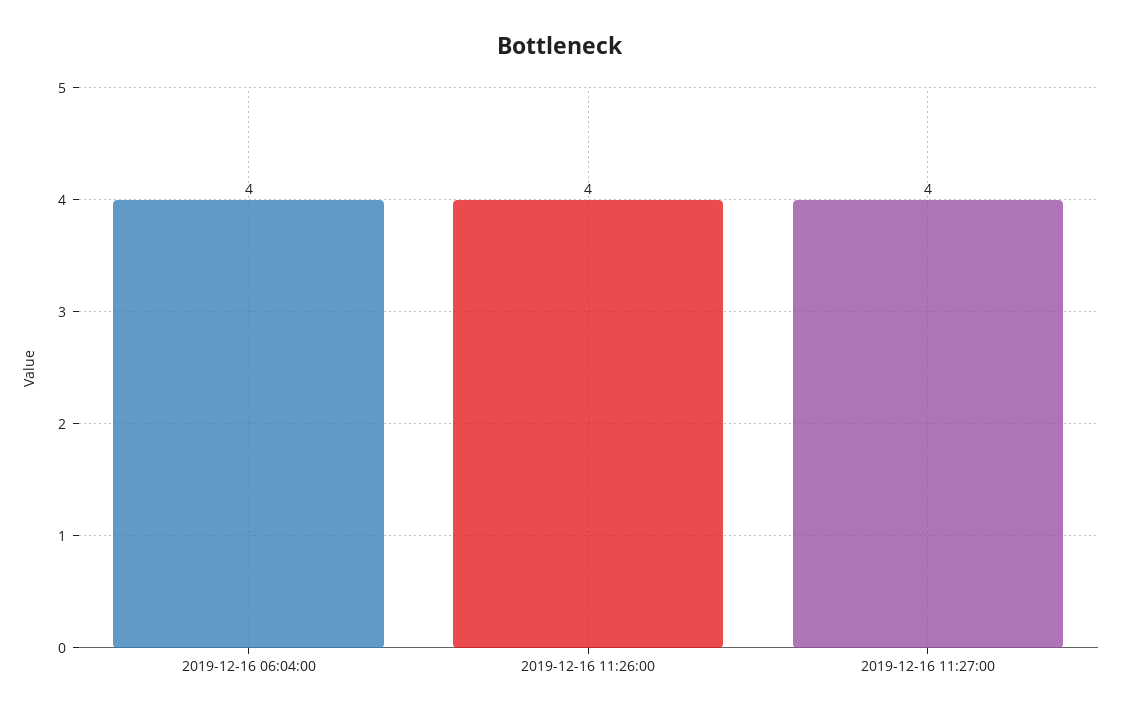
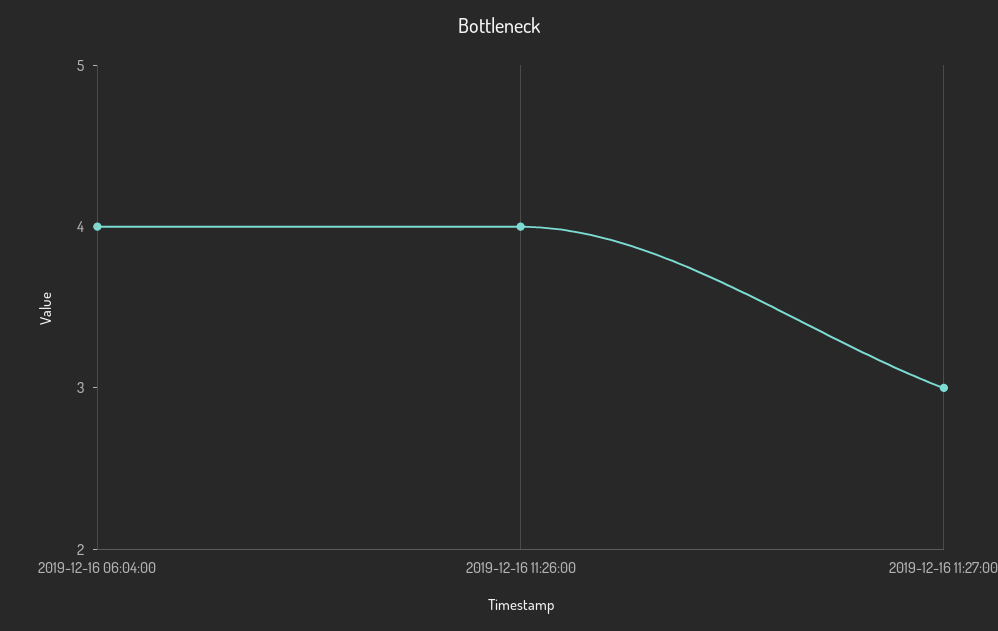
2019-12-16 11:27:00: 4 -> 3

